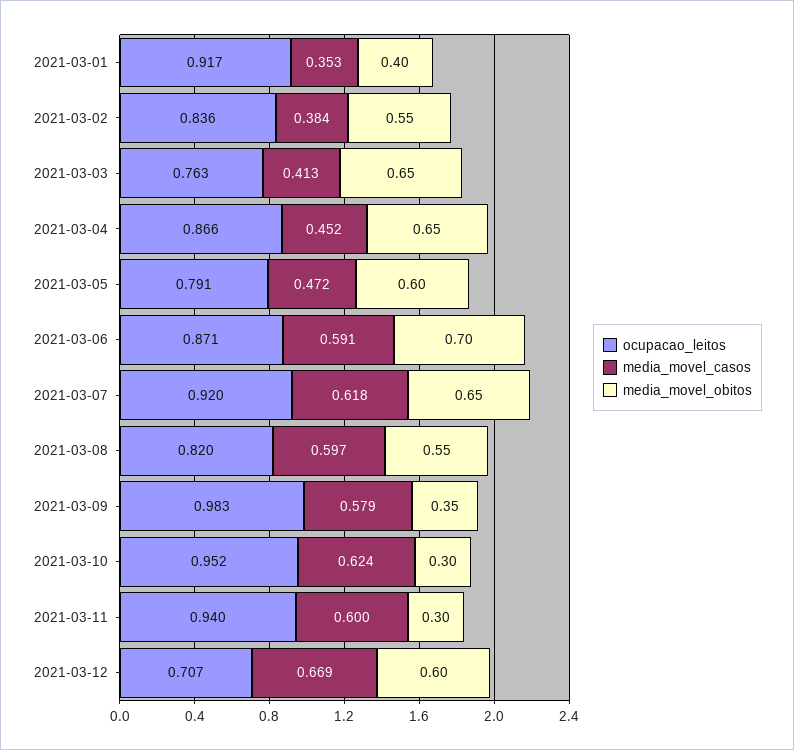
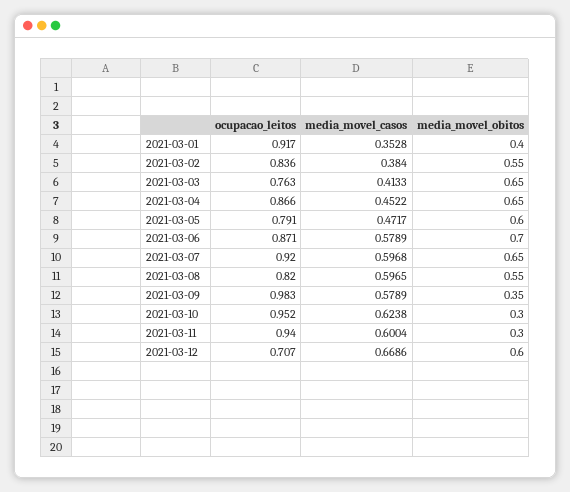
media_movel_casos, 2021-03-06: 0.591 -> 0.5789
media_movel_casos, 2021-03-07: 0.618 -> 0.5968

